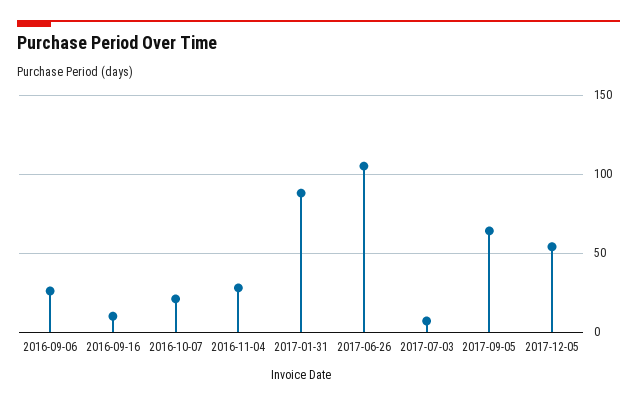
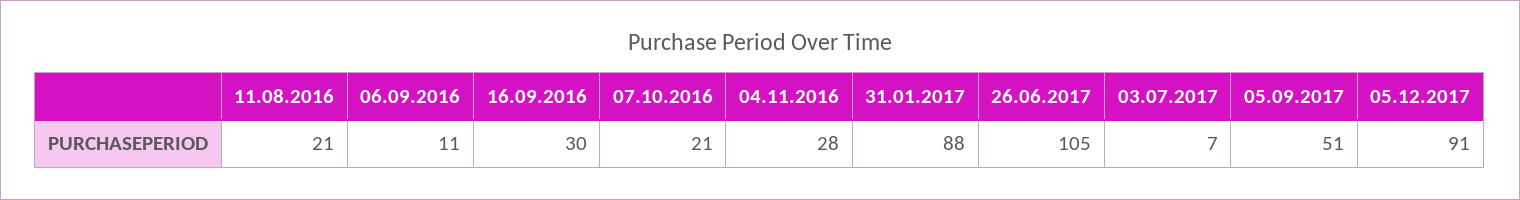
2016-09-06: 25 -> 11
2016-09-16: 10 -> 30
2017-09-05: 65 -> 51
2017-12-05: 55 -> 91
11.08.2016: none -> 21

